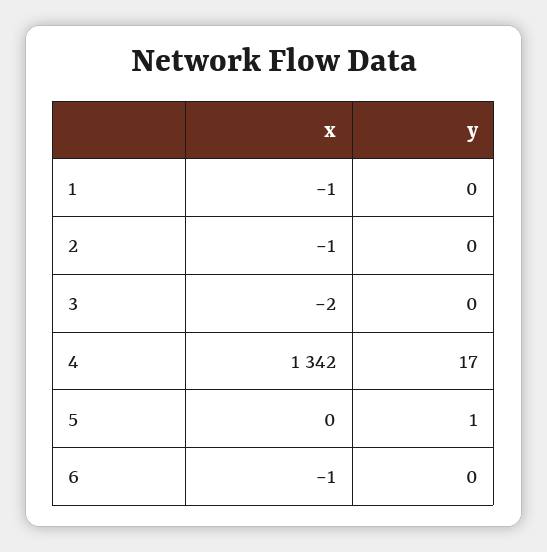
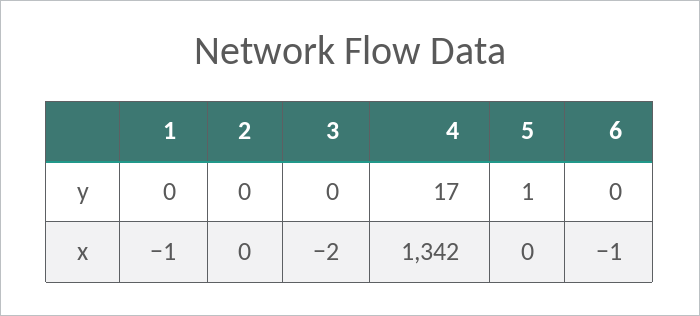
x, 2: -1 -> 0

